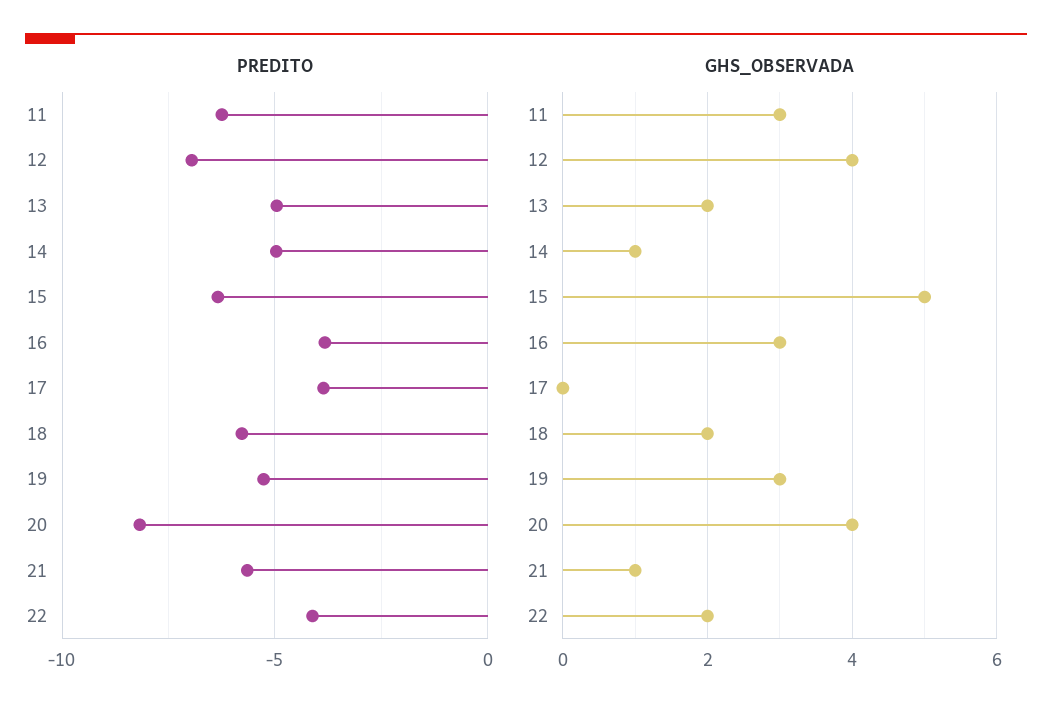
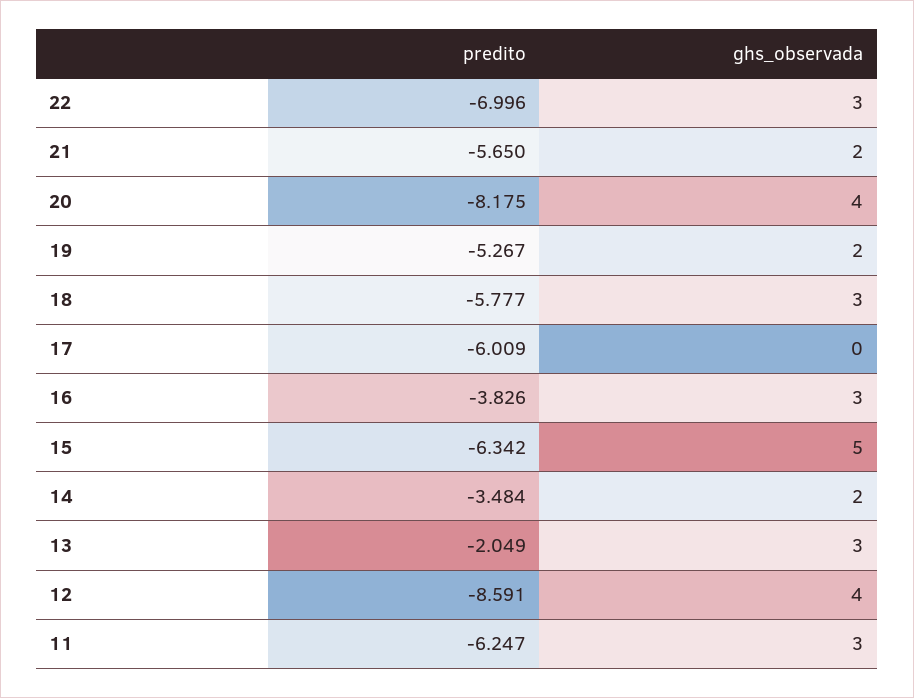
PREDITO, 12: -7 -> -8.591
PREDITO, 13: -5 -> -2.049
PREDITO, 14: -5 -> -3.484
PREDITO, 17: -4 -> -6.009
PREDITO, 22: -4 -> -6.996
GHS_OBSERVADA, 13: 2 -> 3
GHS_OBSERVADA, 14: 1 -> 2
GHS_OBSERVADA, 18: 2 -> 3
GHS_OBSERVADA, 19: 3 -> 2
GHS_OBSERVADA, 21: 1 -> 2
GHS_OBSERVADA, 22: 2 -> 3

